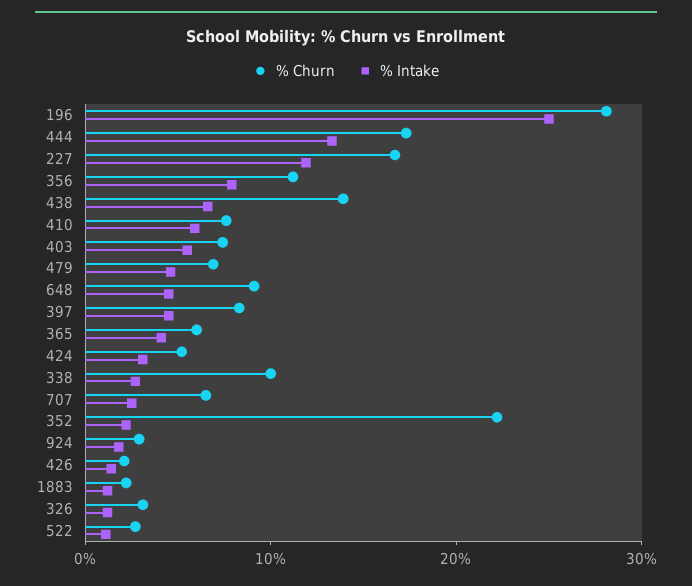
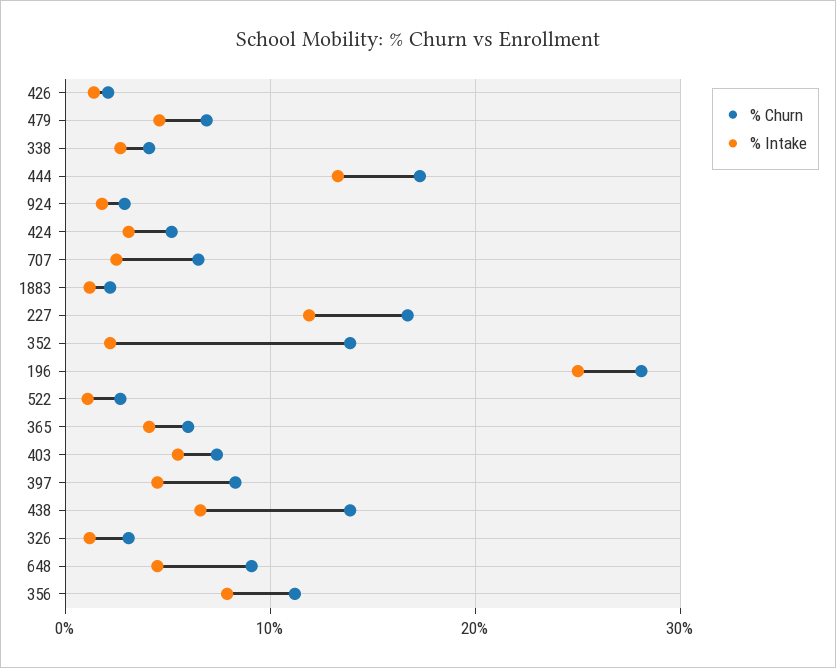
% Churn, 410: 8 -> none
% Intake, 410: 6 -> none
% Churn, 338: 10 -> 4
% Churn, 352: 22 -> 14

